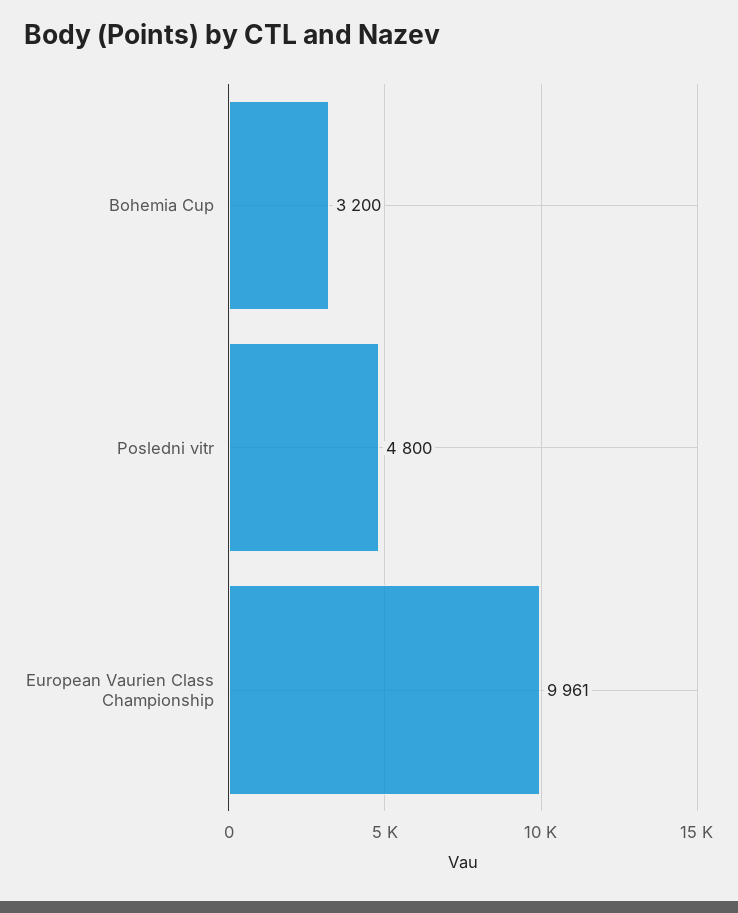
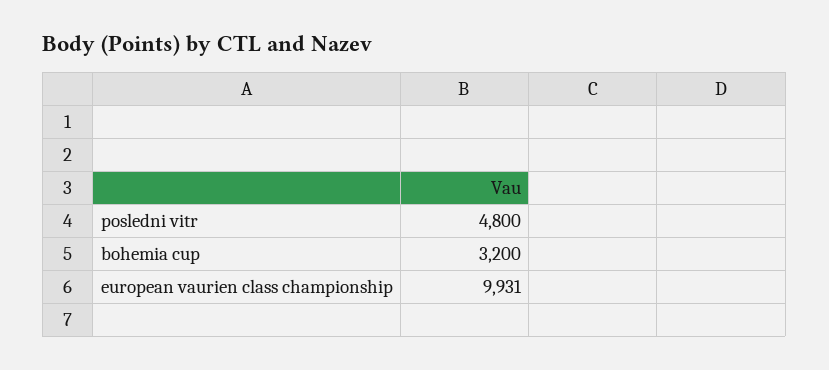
European Vaurien Class Championship: 9961 -> 9931

